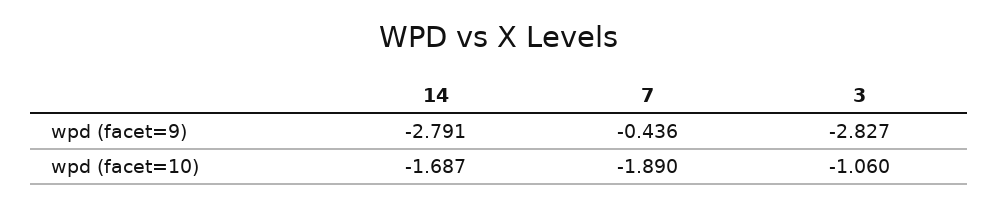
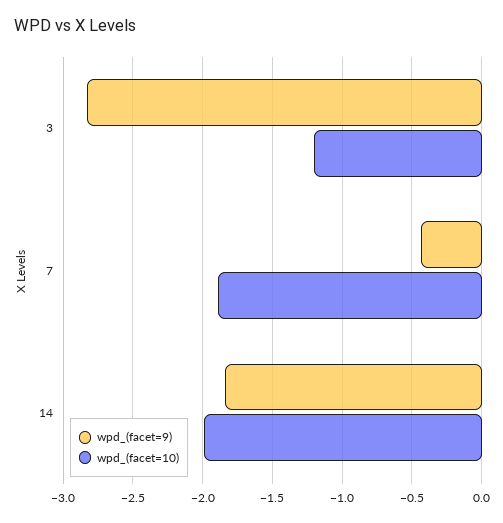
wpd (facet=9), 14: -2.791 -> -1.85
wpd (facet=10), 14: -1.687 -> -2
wpd (facet=10), 3: -1.06 -> -1.2

